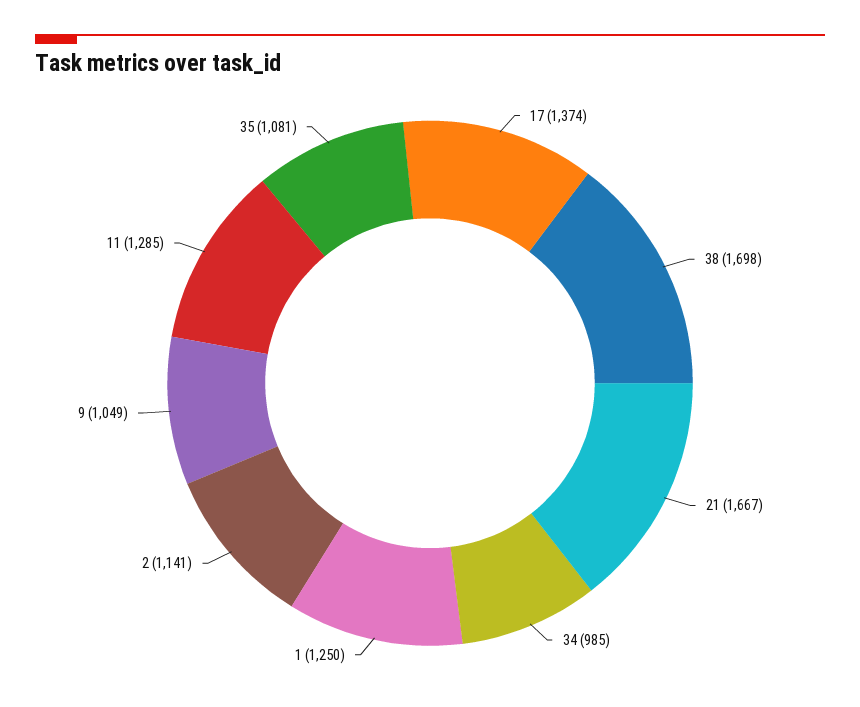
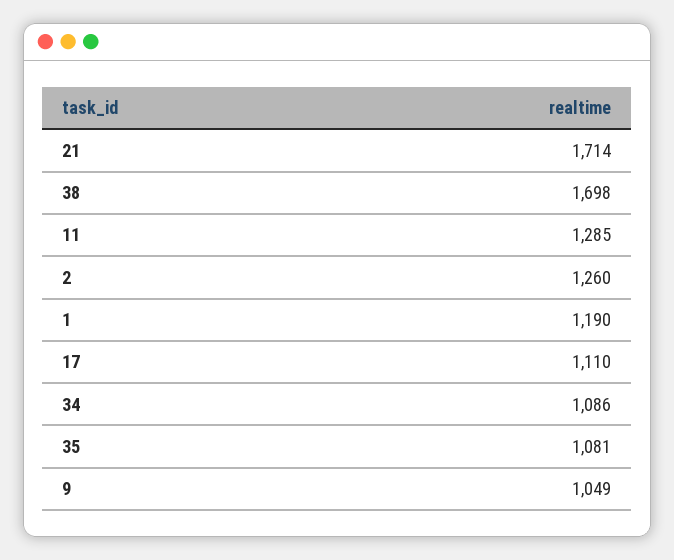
17: 1374 -> 1110
21: 1667 -> 1714
34: 985 -> 1086
1: 1250 -> 1190
2: 1141 -> 1260

